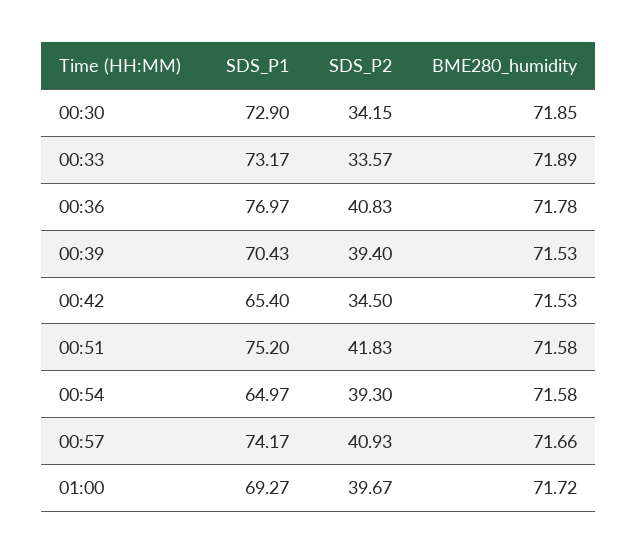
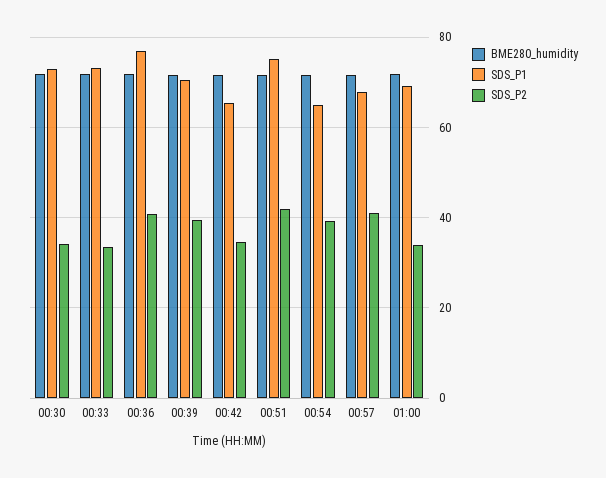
SDS_P1, 00:57: 74.17 -> 68
SDS_P2, 01:00: 39.67 -> 34

